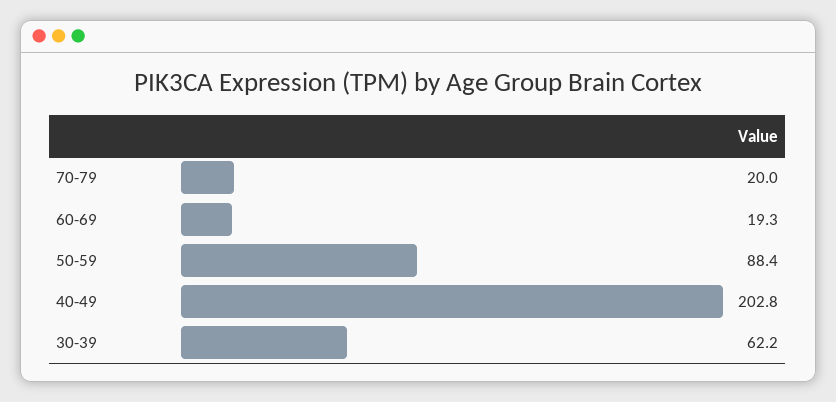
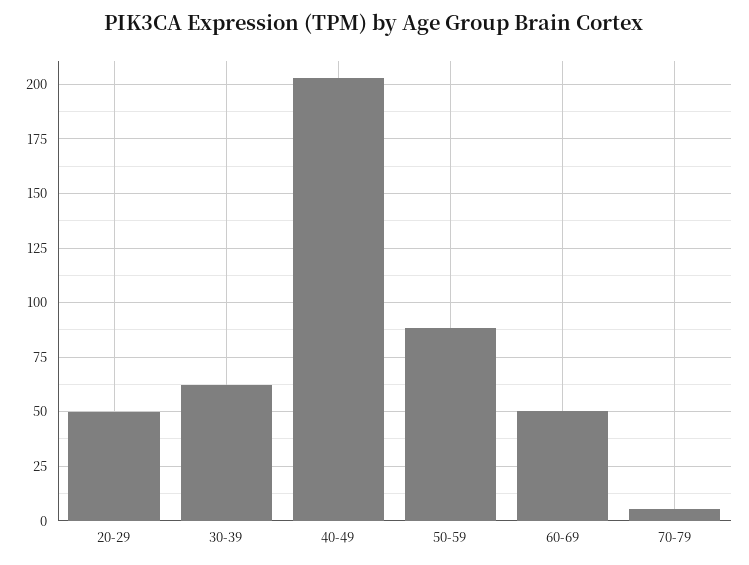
70-79: 20 -> 5
60-69: 19.3 -> 50
20-29: none -> 50

